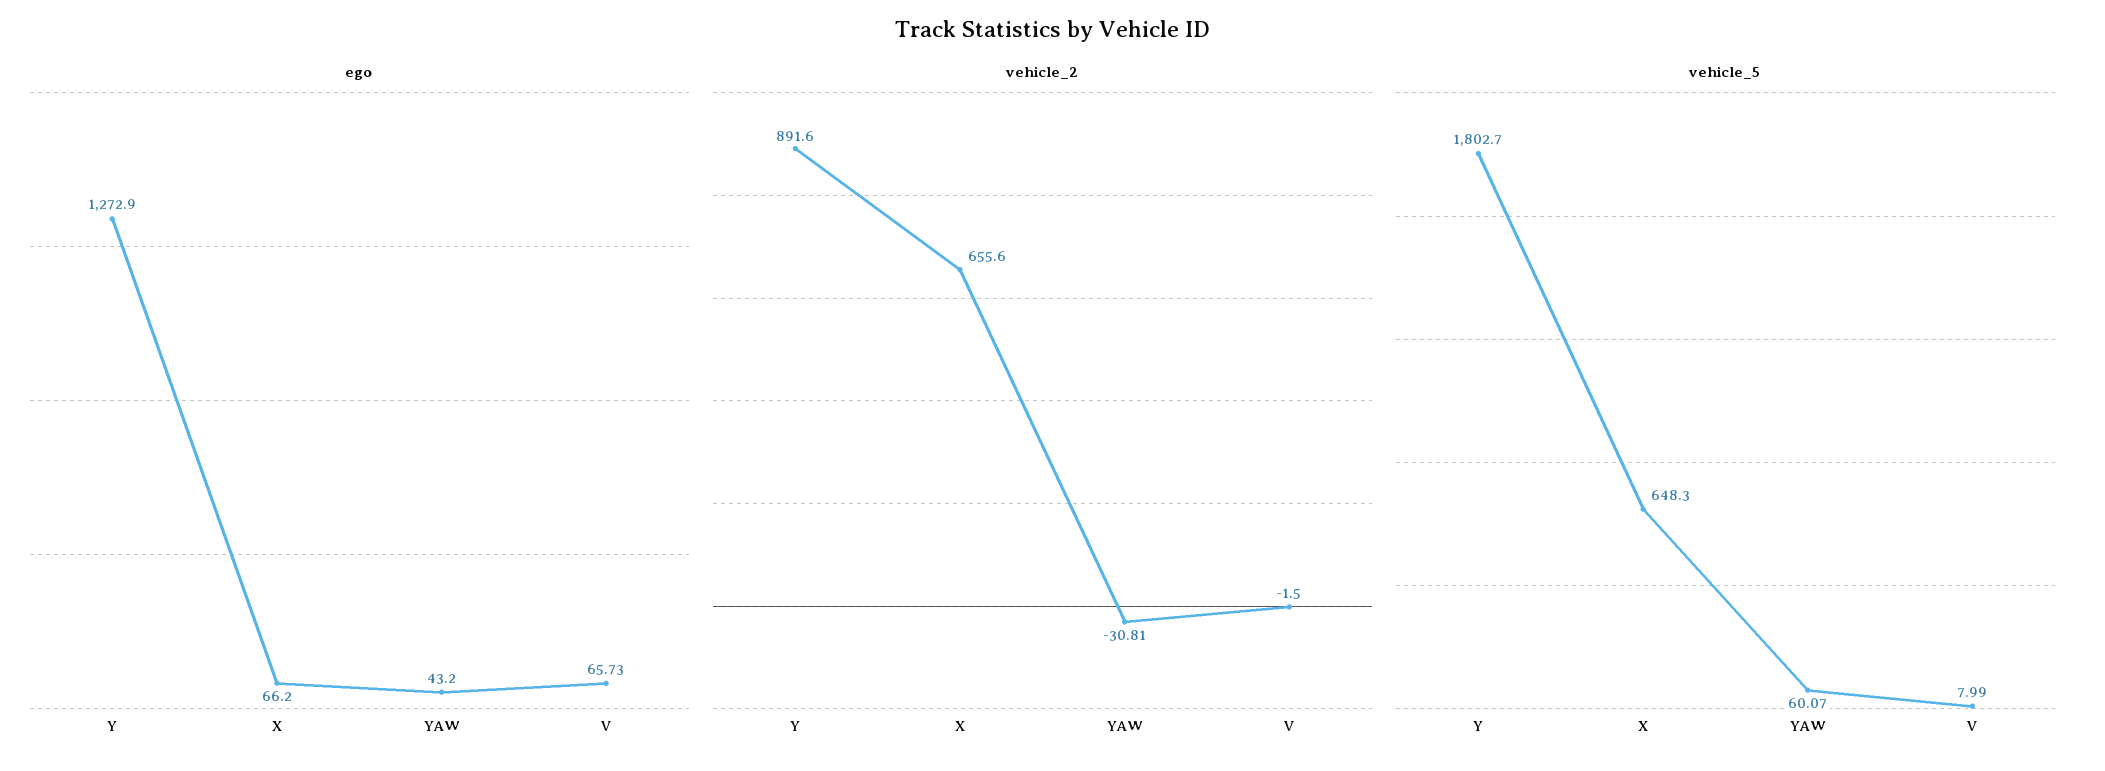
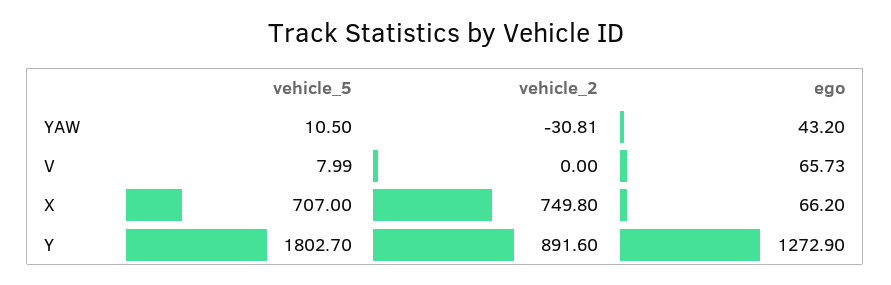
vehicle_2, X: 655.6 -> 749.8
vehicle_2, V: -1.5 -> 0
vehicle_5, X: 648.3 -> 707
vehicle_5, YAW: 60.07 -> 10.5

